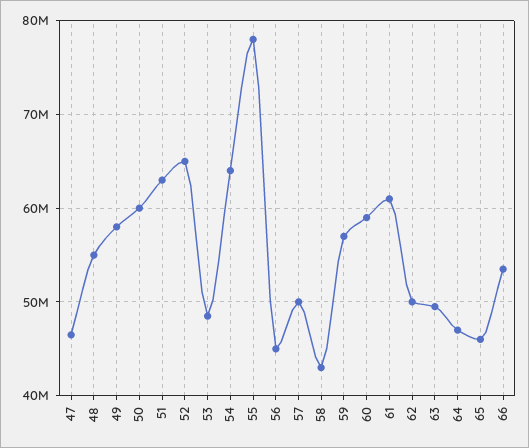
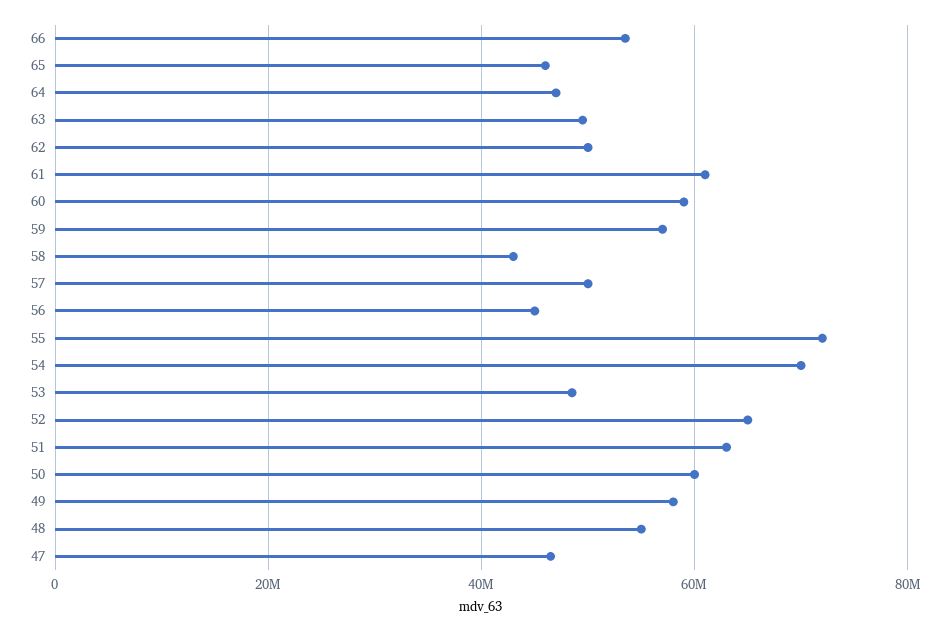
54: 64000000 -> 70000000
55: 78000000 -> 72000000

